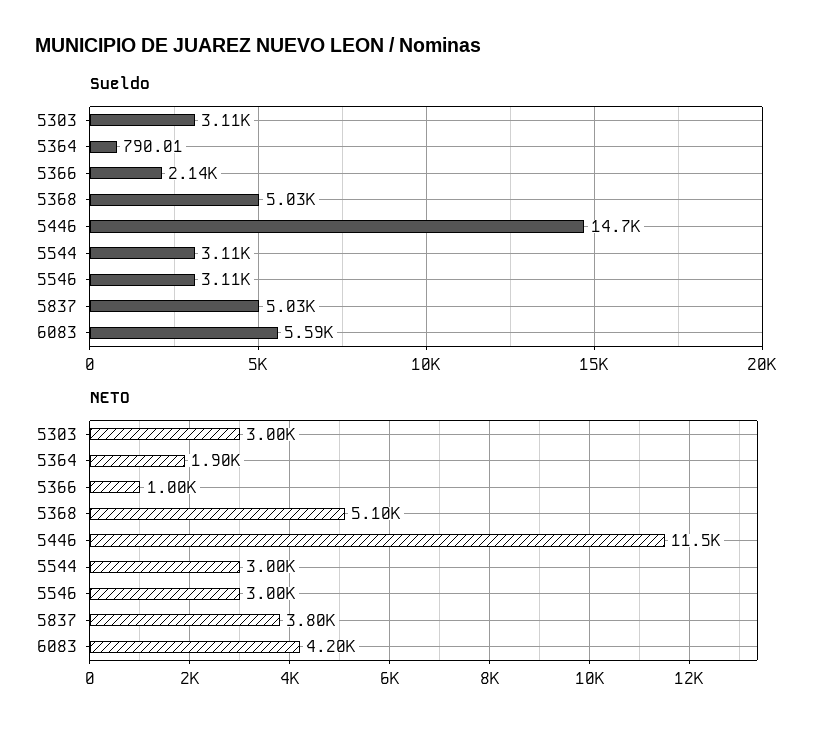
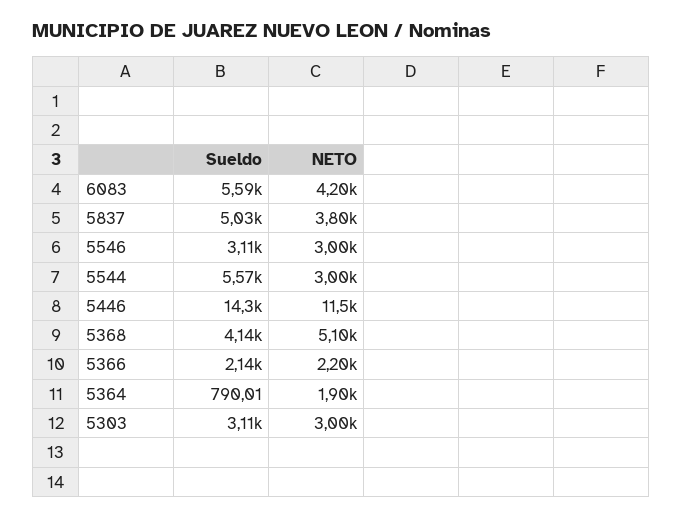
Sueldo, 5368: 5030 -> 4140
Sueldo, 5446: 14700 -> 14300
Sueldo, 5544: 3110 -> 5570
NETO, 5366: 1000 -> 2200

